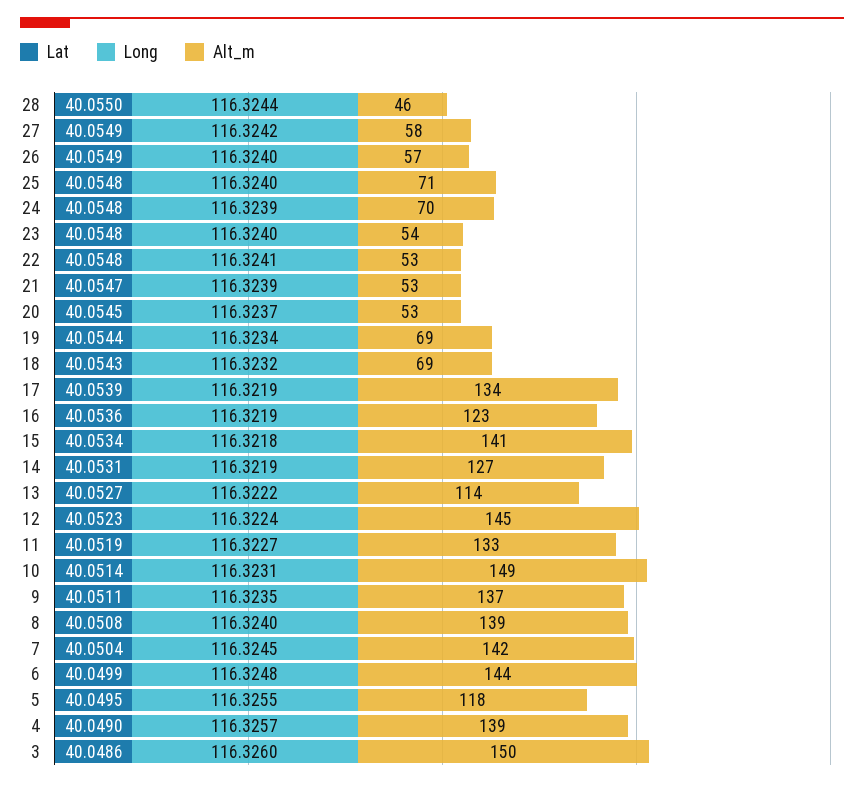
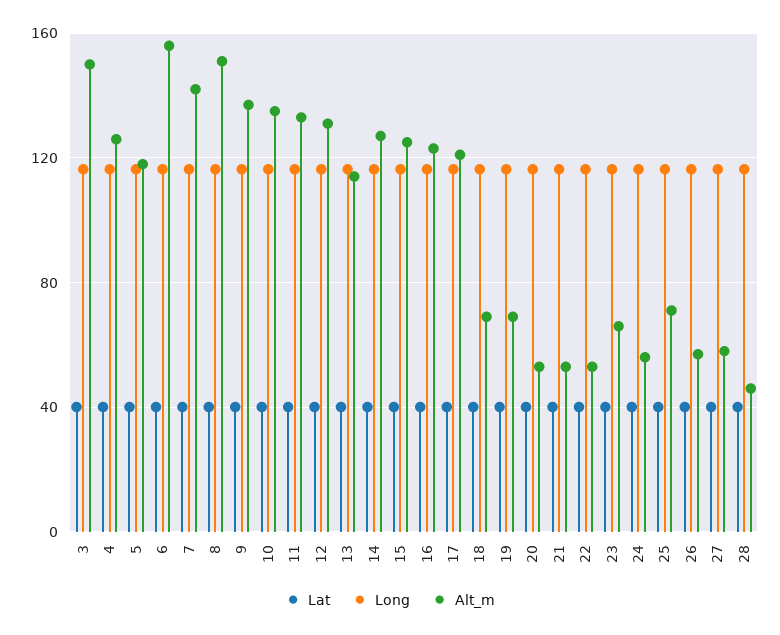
Alt_m, 24: 70 -> 55
Alt_m, 23: 54 -> 65
Alt_m, 17: 134 -> 120
Alt_m, 15: 141 -> 125
Alt_m, 12: 145 -> 130
Alt_m, 10: 149 -> 135
Alt_m, 8: 139 -> 150
Alt_m, 6: 144 -> 155
Alt_m, 4: 139 -> 125

